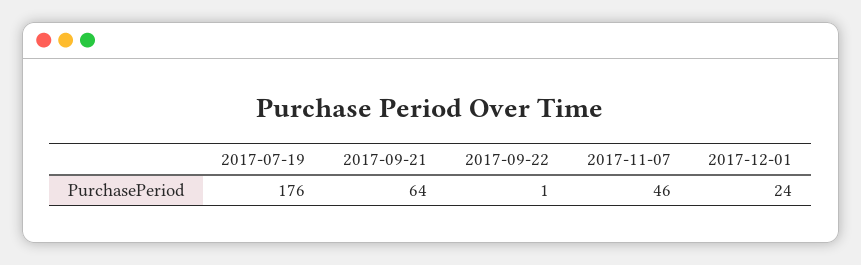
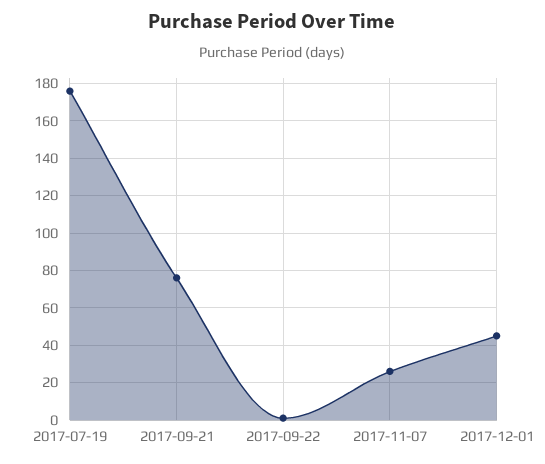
2017-09-21: 64 -> 75
2017-11-07: 46 -> 25
2017-12-01: 24 -> 45

